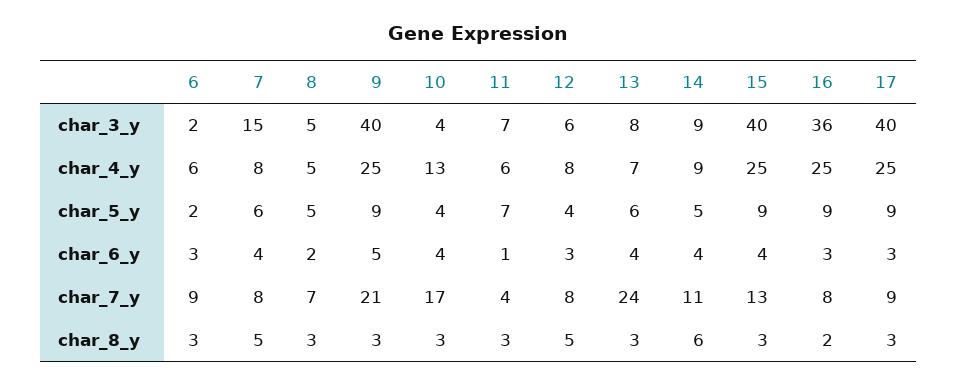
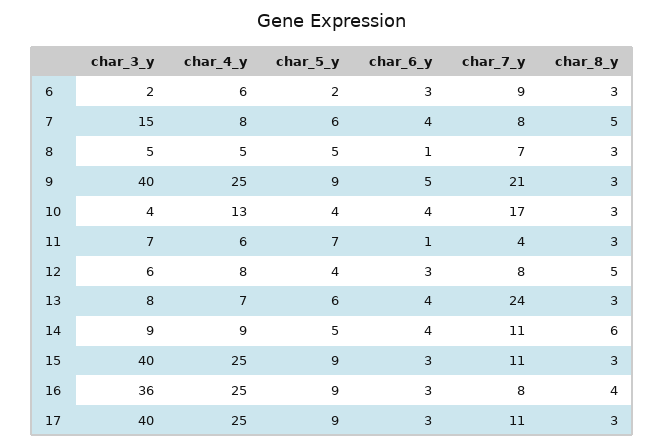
8, char_6_y: 2 -> 1
15, char_6_y: 4 -> 3
15, char_7_y: 13 -> 11
17, char_7_y: 9 -> 11
16, char_8_y: 2 -> 4

